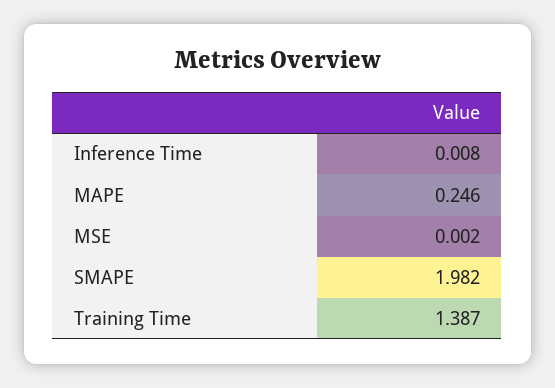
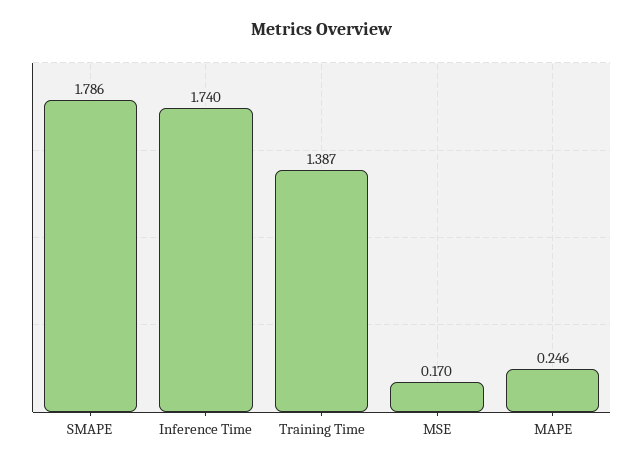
Inference Time: 0.008 -> 1.74
MSE: 0.002 -> 0.17
SMAPE: 1.982 -> 1.786

